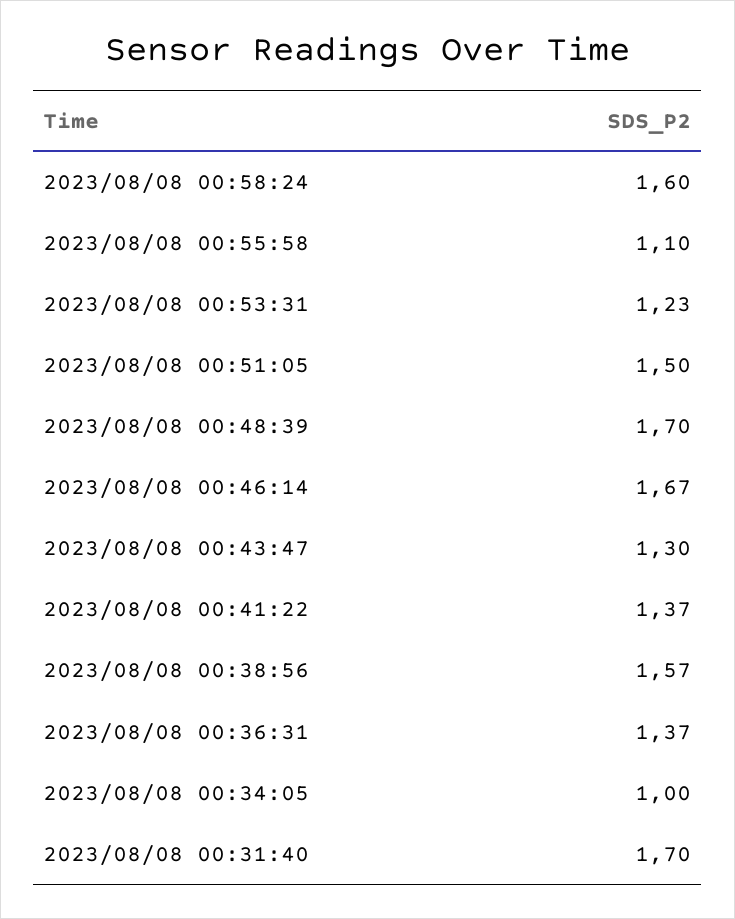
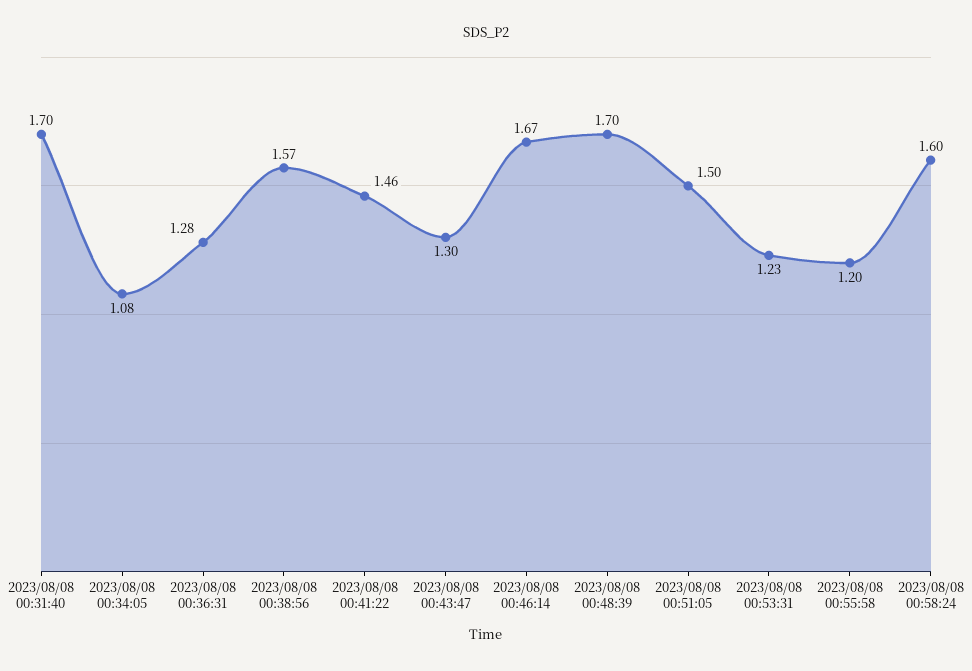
2023/08/08 00:55:58: 1.1 -> 1.2
2023/08/08 00:41:22: 1.37 -> 1.46
2023/08/08 00:36:31: 1.37 -> 1.28
2023/08/08 00:34:05: 1 -> 1.08

